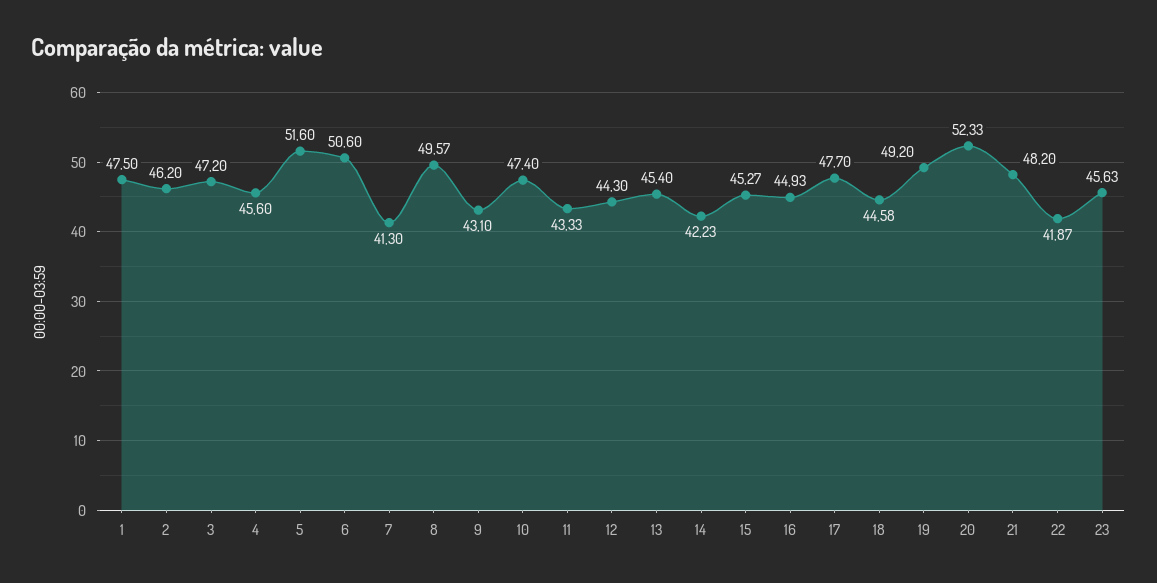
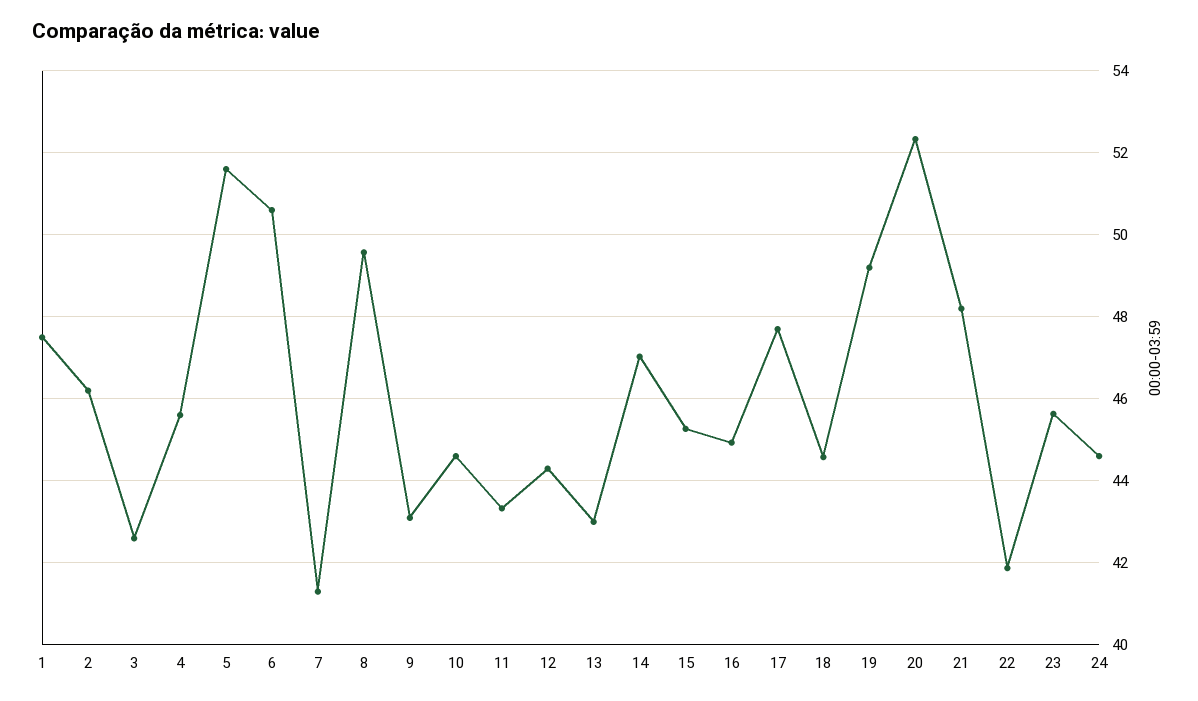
3: 47.2 -> 42.6
10: 47.4 -> 44.6
13: 45.4 -> 43
14: 42.23 -> 47
24: none -> 44.6

